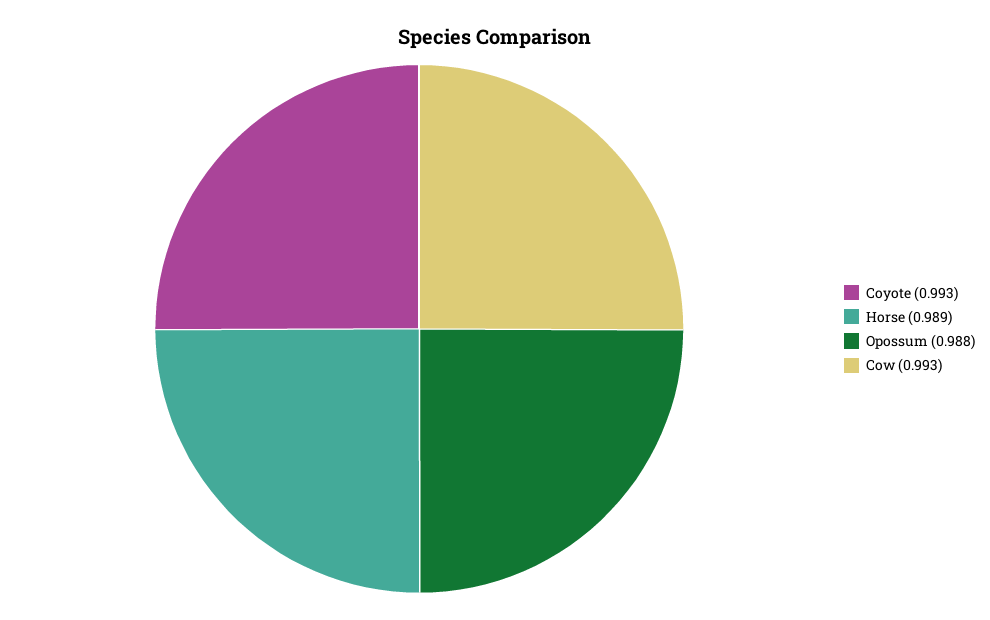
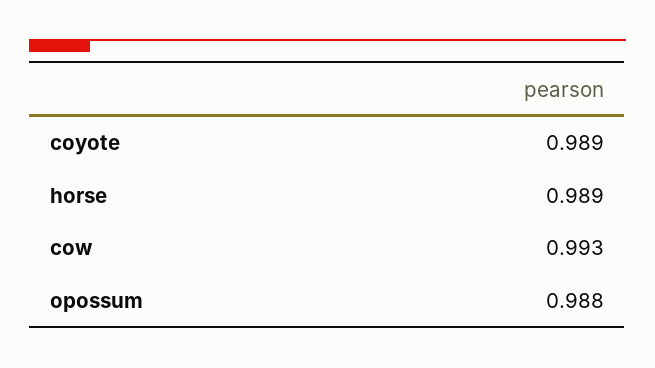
Coyote: 0.993 -> 0.989

